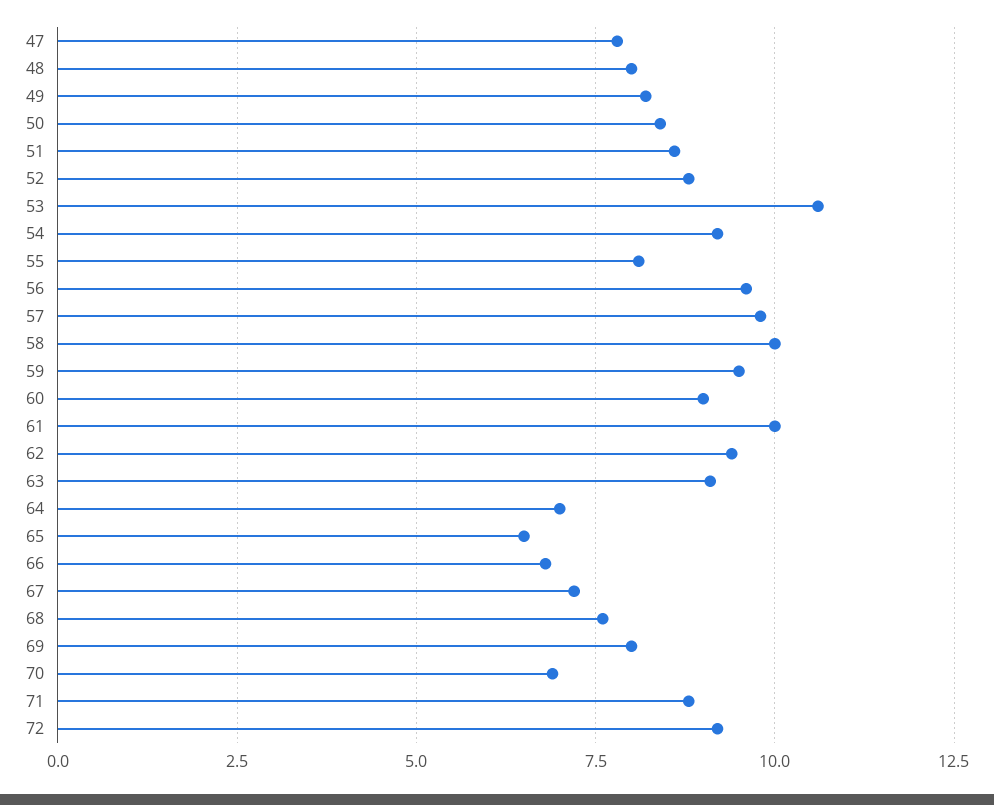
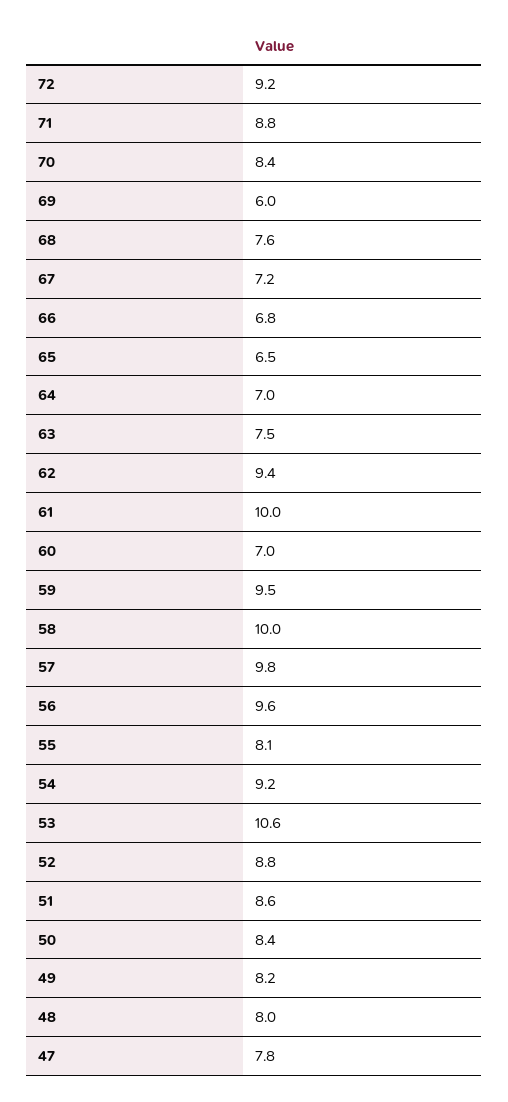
60: 9 -> 7
63: 9 -> 7.5
69: 8 -> 6
70: 7 -> 8.4

